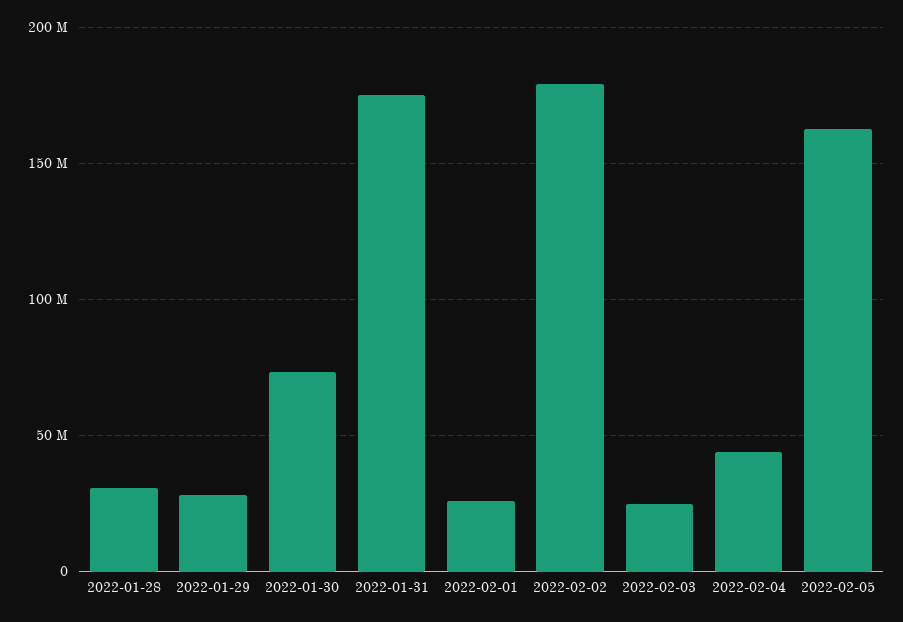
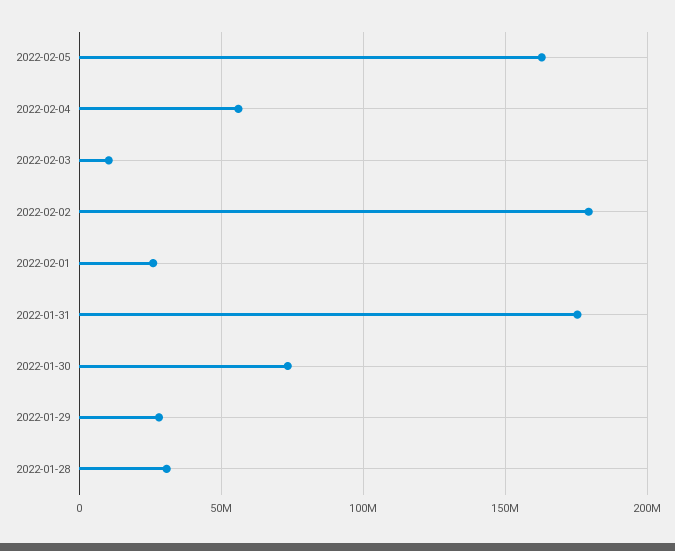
2022-02-03: 25000000 -> 10000000
2022-02-04: 45000000 -> 55000000

